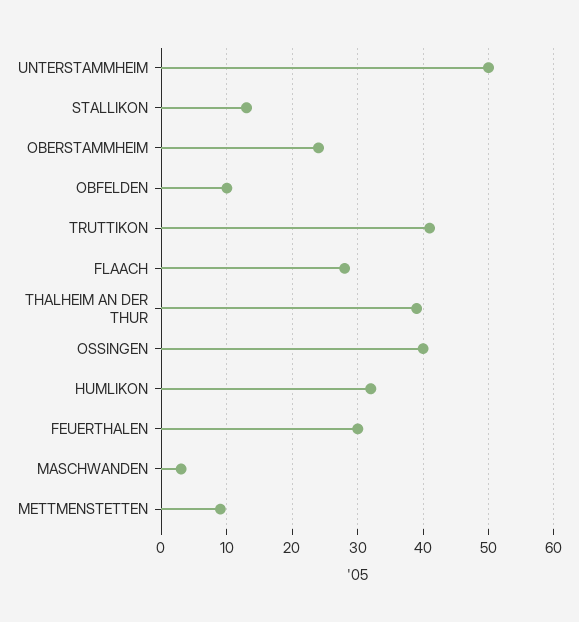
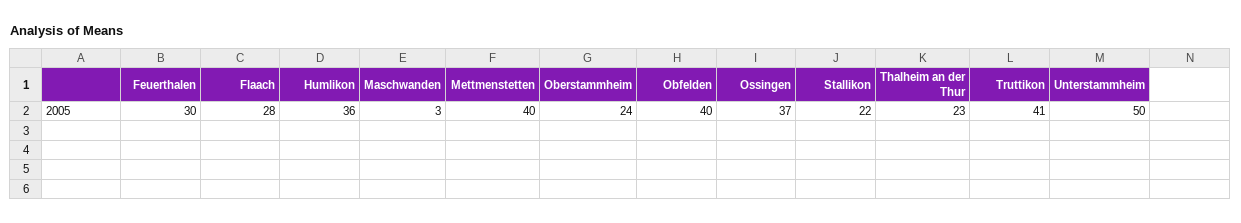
STALLIKON: 13 -> 22
OBFELDEN: 10 -> 40
THALHEIM AN DER THUR: 39 -> 23
OSSINGEN: 40 -> 37
HUMLIKON: 32 -> 36
METTMENSTETTEN: 9 -> 40

